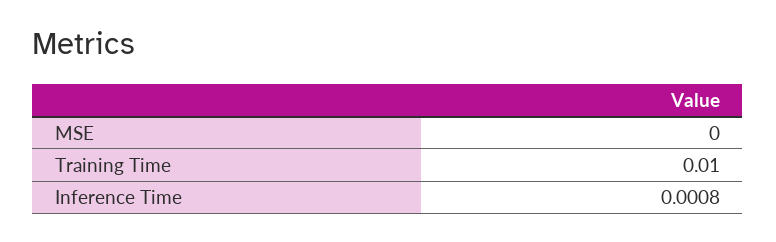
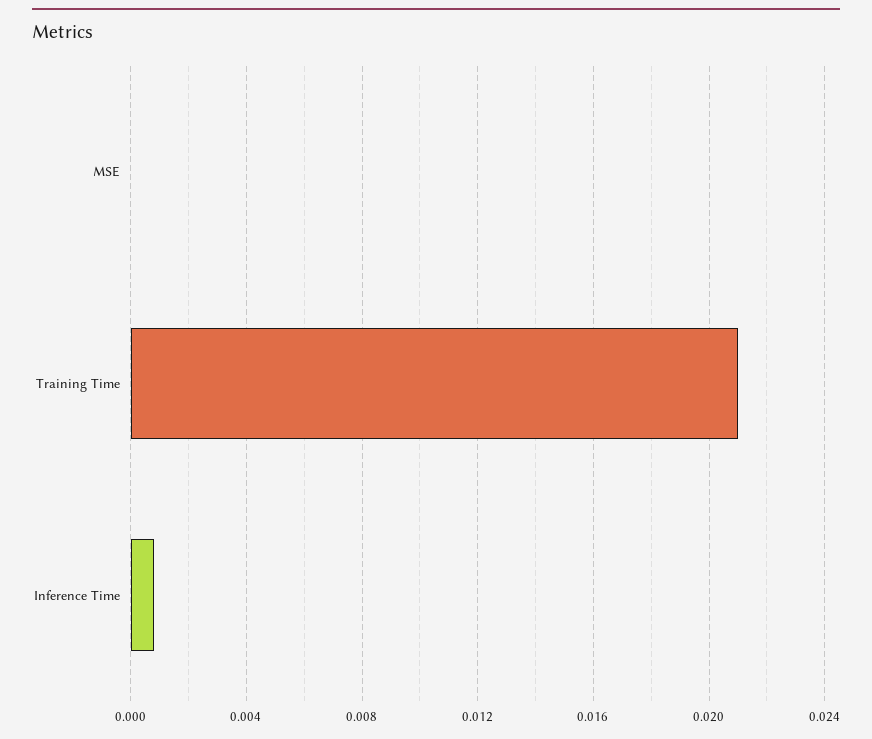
Training Time: 0.01 -> 0.021

